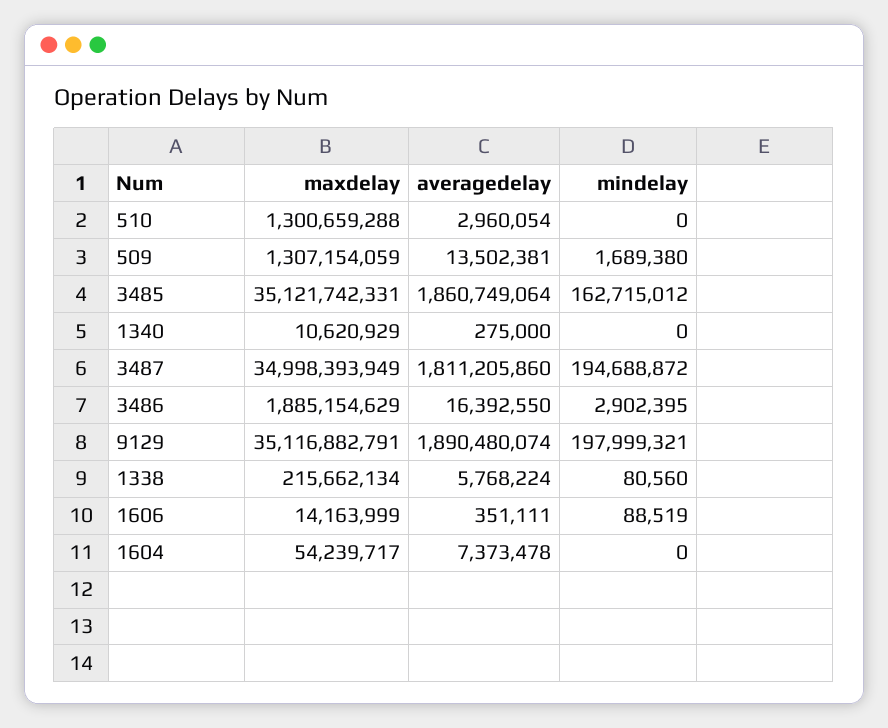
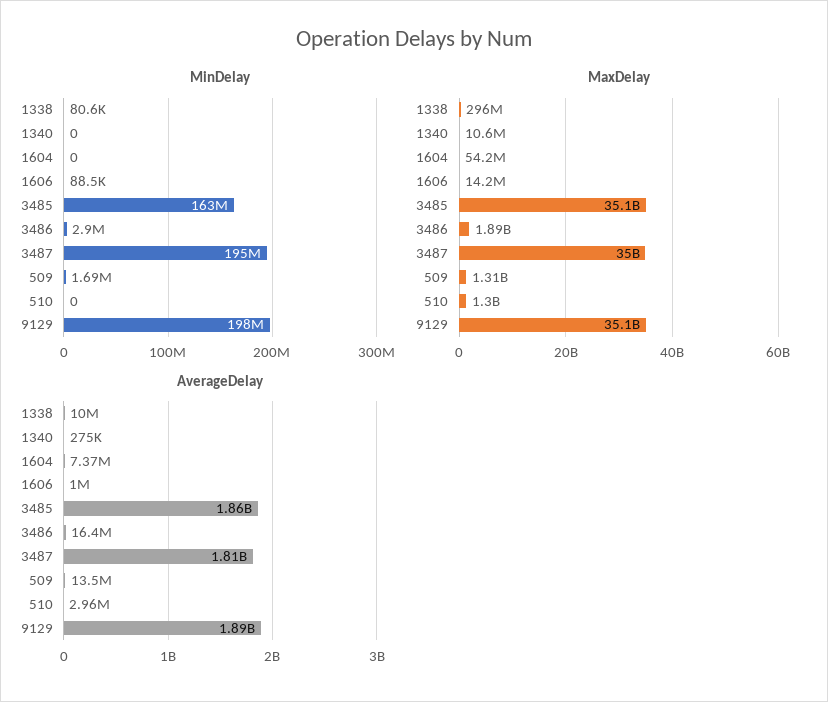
maxdelay, 1338: 215662134 -> 296000000
averagedelay, 1338: 5768224 -> 10000000
averagedelay, 1606: 351111 -> 1000000

